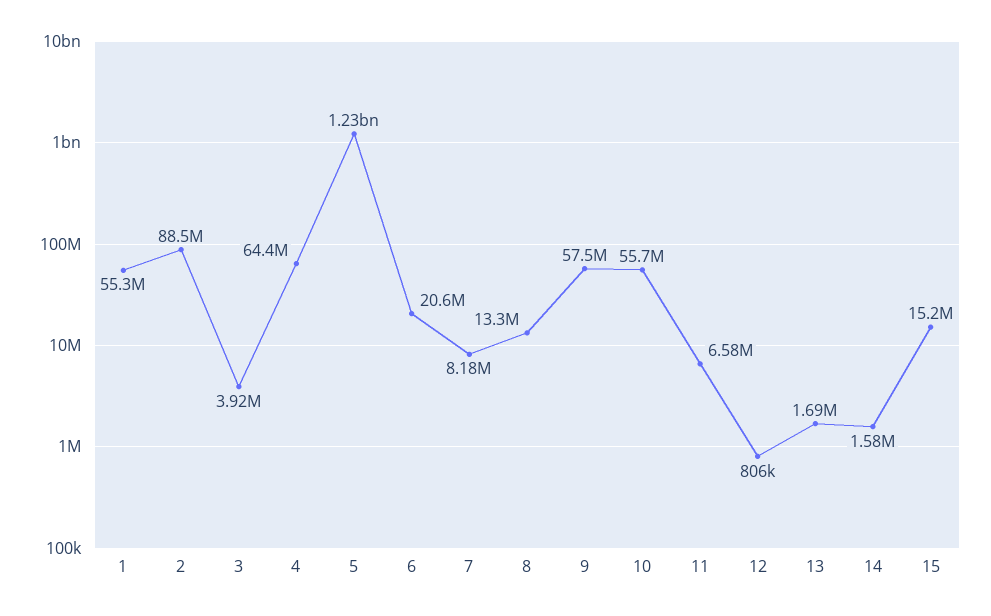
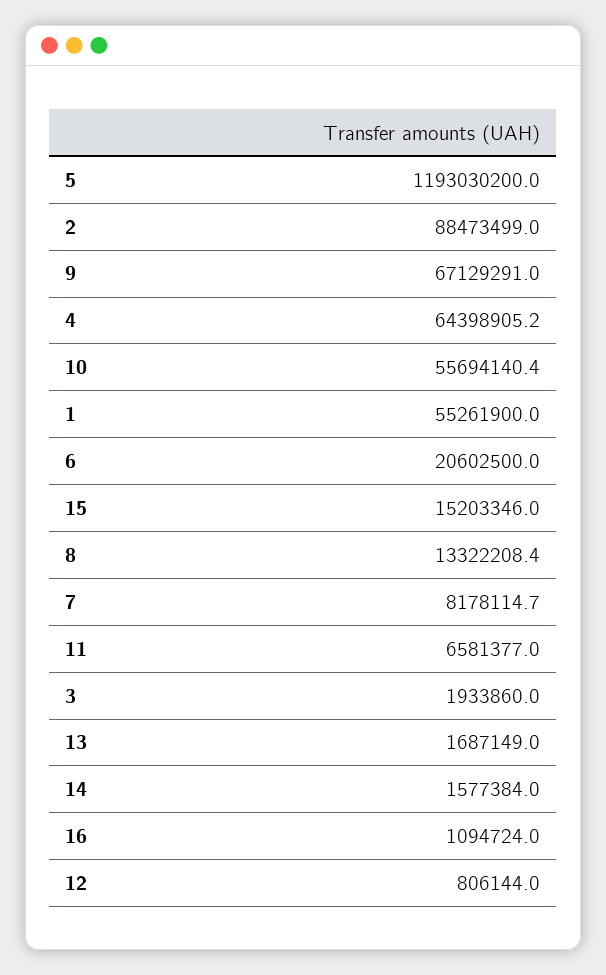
3: 3920000 -> 1933860
5: 1230000000 -> 1193030200
9: 57500000 -> 67129291
16: none -> 1094724

